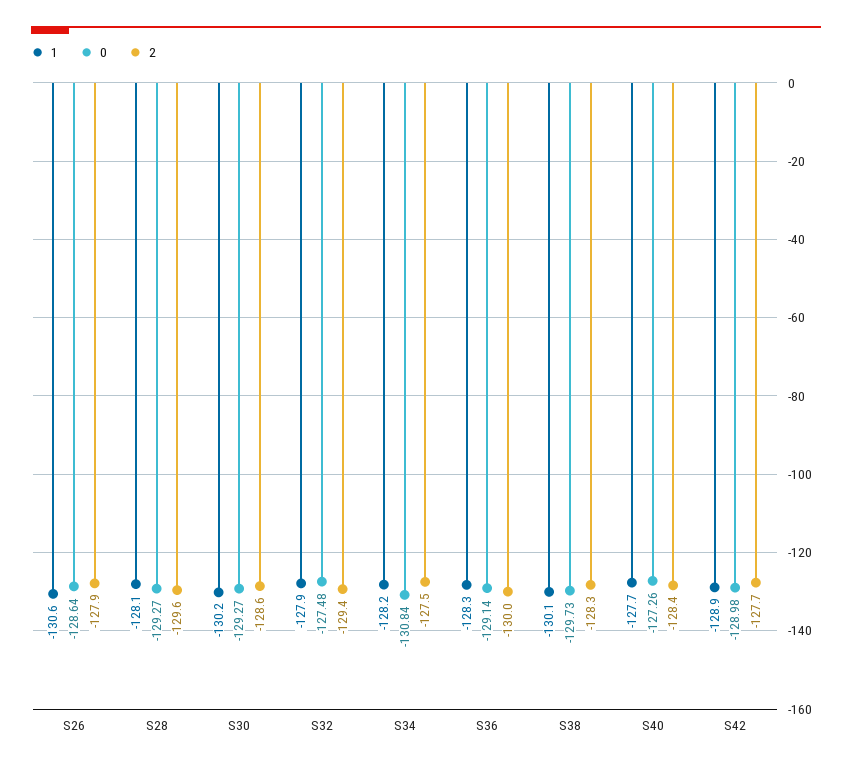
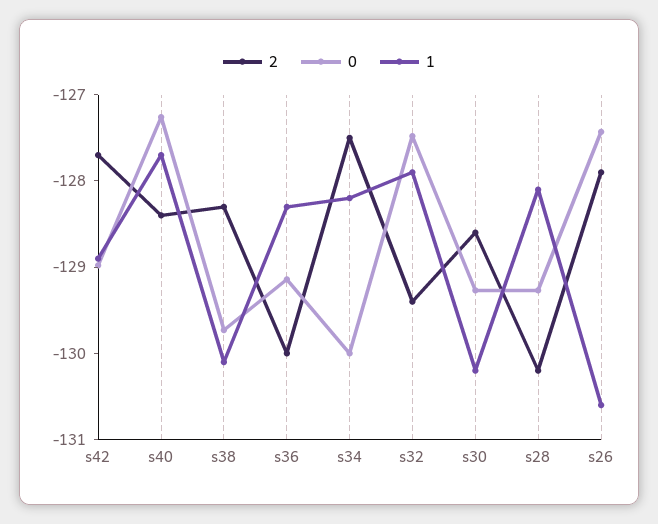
0, S26: -128.64 -> -127.4
2, S28: -129.6 -> -130.2
0, S34: -130.84 -> -130

